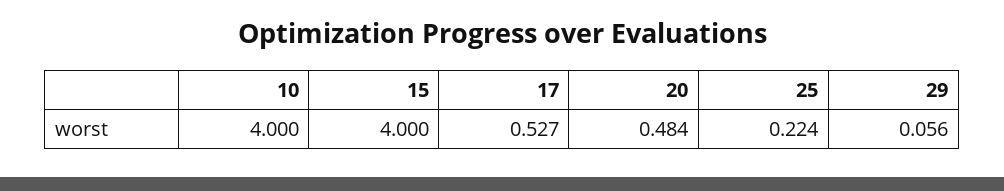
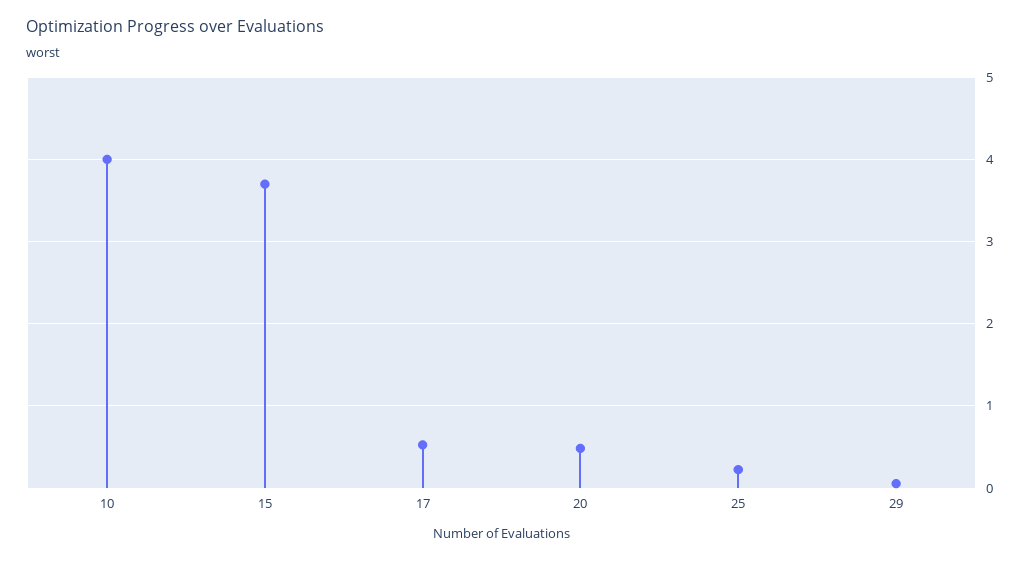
15: 4 -> 3.7

